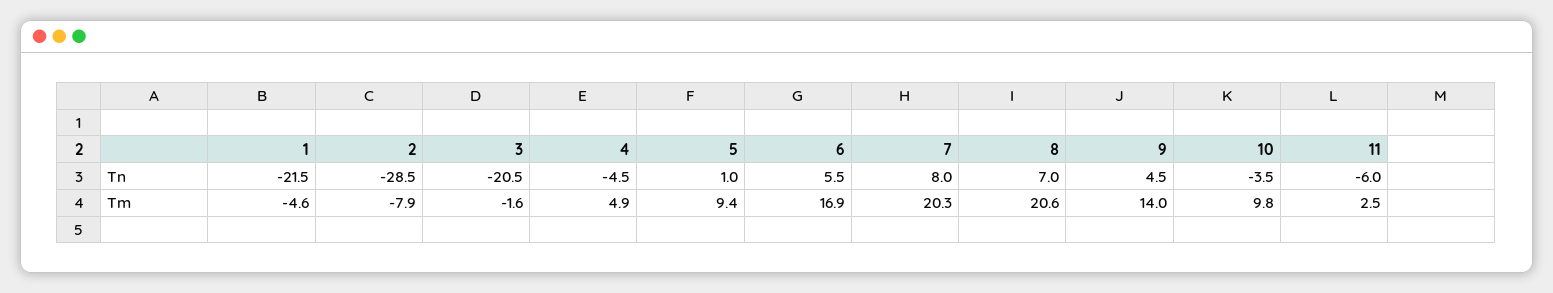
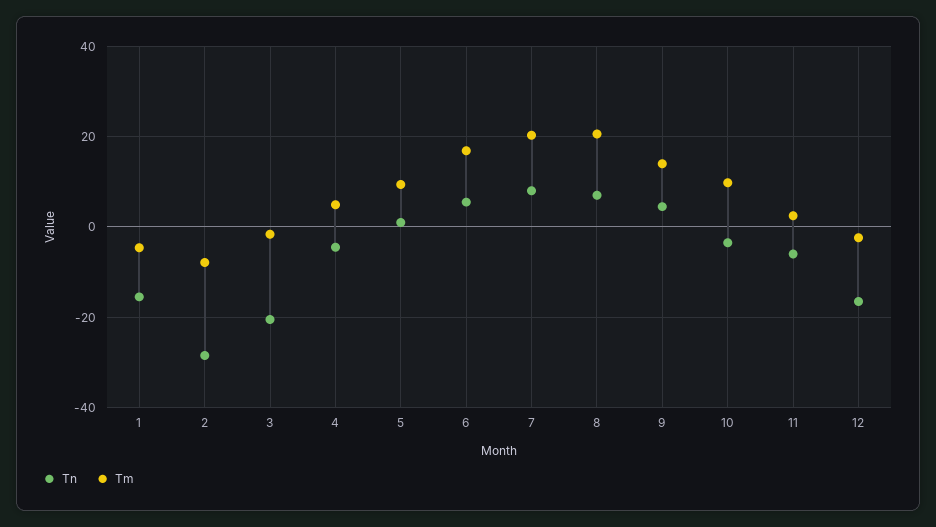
Tn, 1: -21.5 -> -16
Tn, 12: none -> -16
Tm, 12: none -> -2

